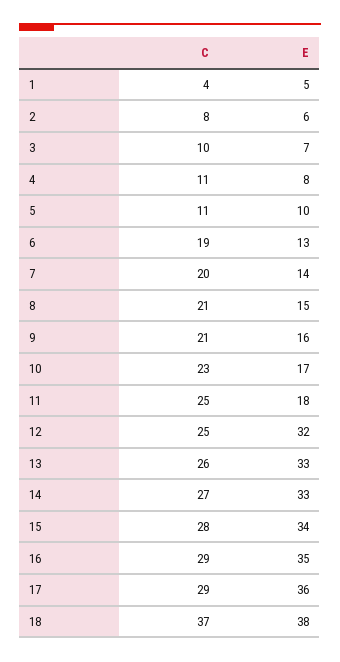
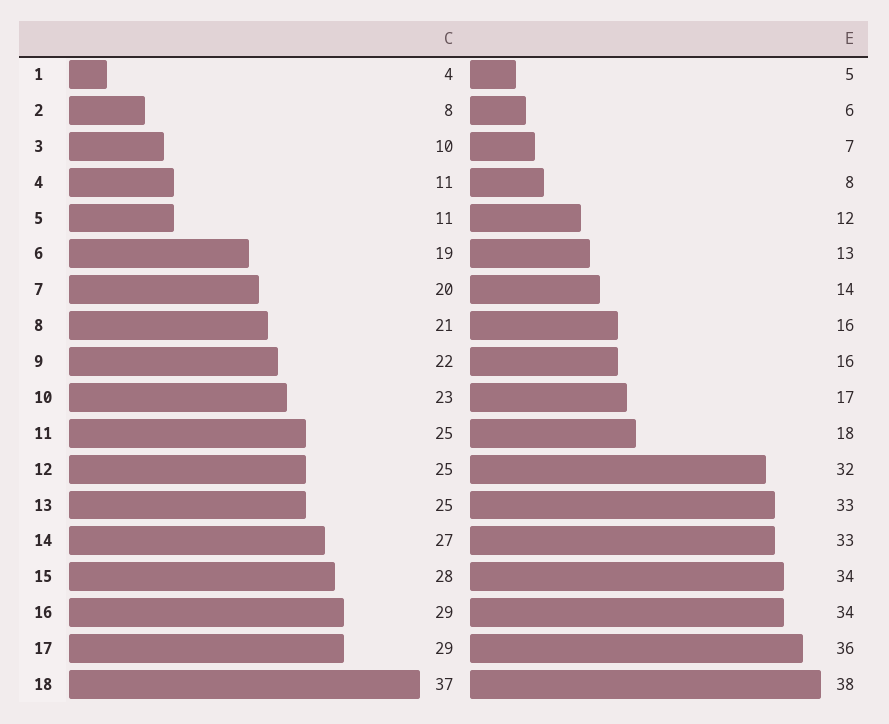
E, 5: 10 -> 12
E, 8: 15 -> 16
C, 9: 21 -> 22
C, 13: 26 -> 25
E, 16: 35 -> 34

